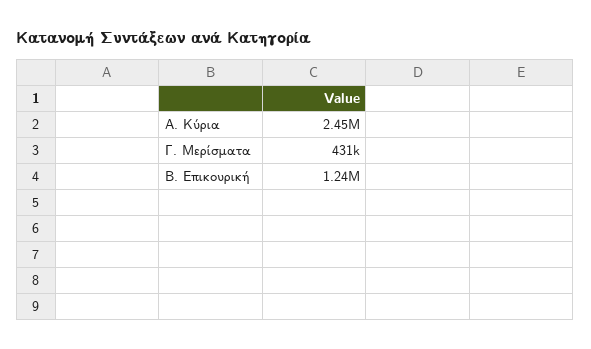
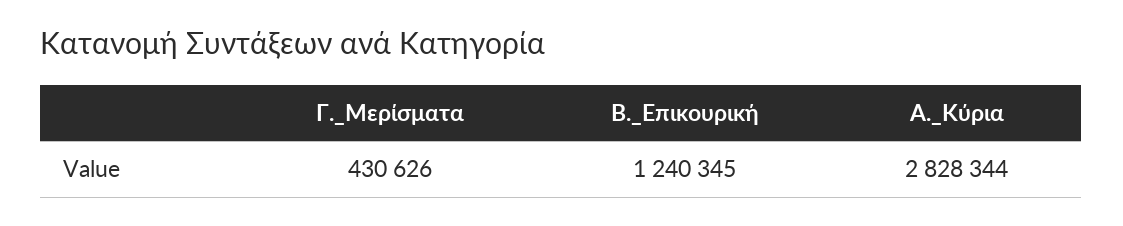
Α. Κύρια: 2450000 -> 2828344

